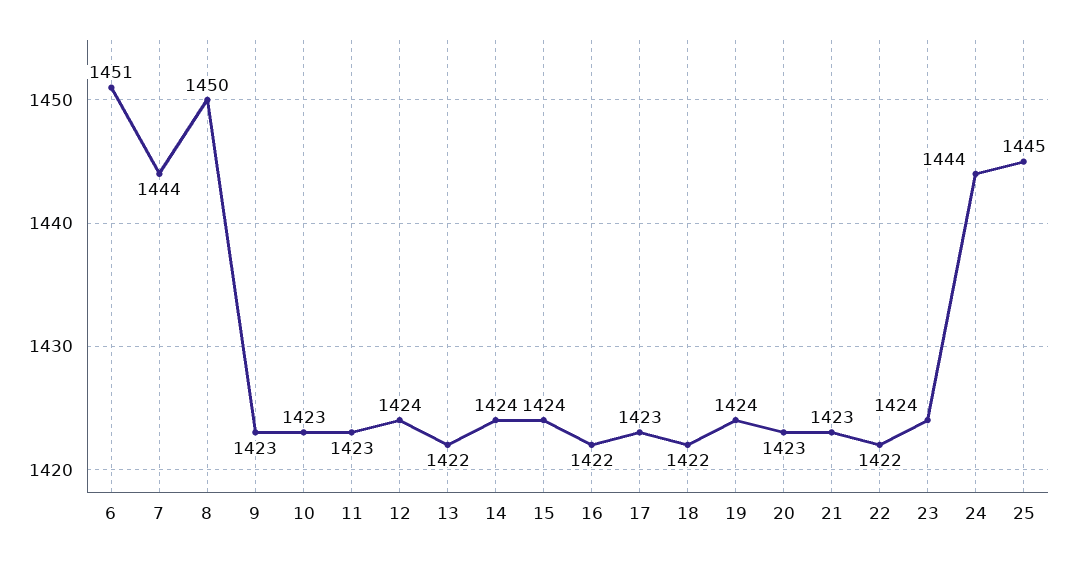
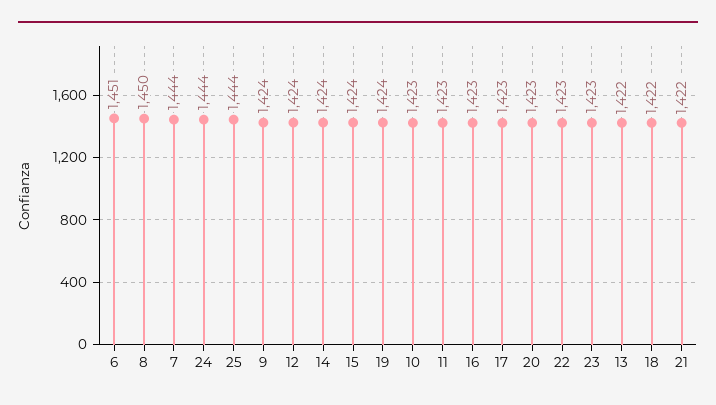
9: 1423 -> 1424
16: 1422 -> 1423
21: 1423 -> 1422
22: 1422 -> 1423
23: 1424 -> 1423
25: 1445 -> 1444

